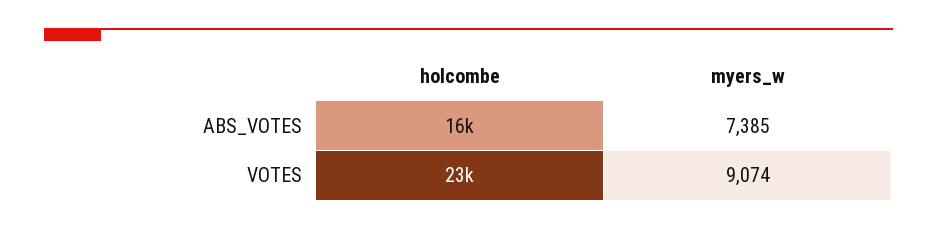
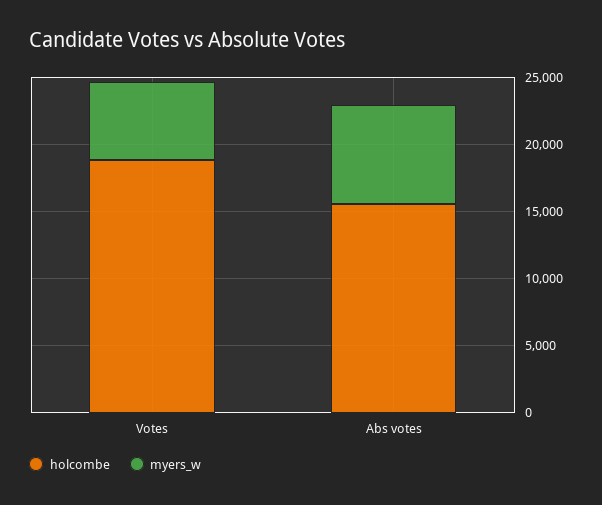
holcombe, VOTES: 23000 -> 19000
myers_w, VOTES: 9074 -> 6000

